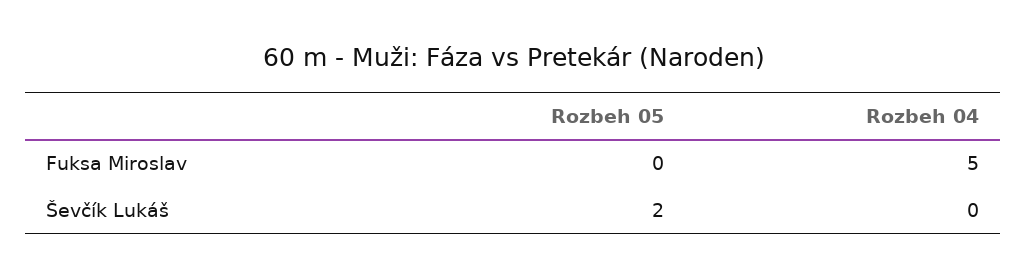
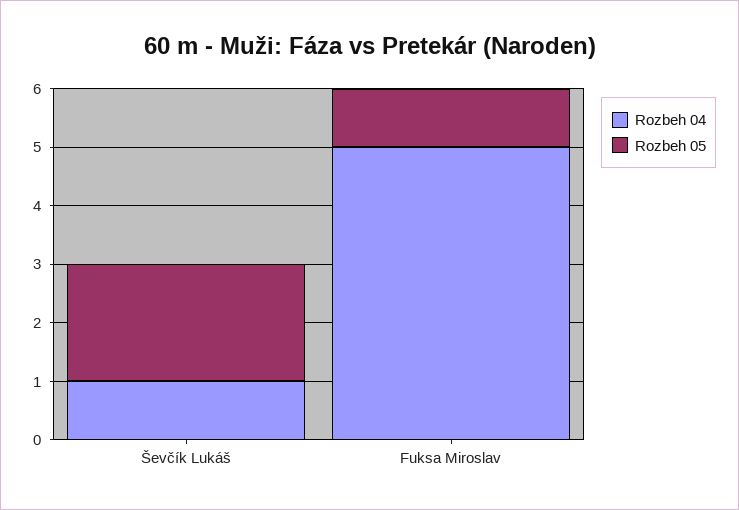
Rozbeh 05, Fuksa Miroslav: 0 -> 1
Rozbeh 04, Ševčík Lukáš: 0 -> 1

